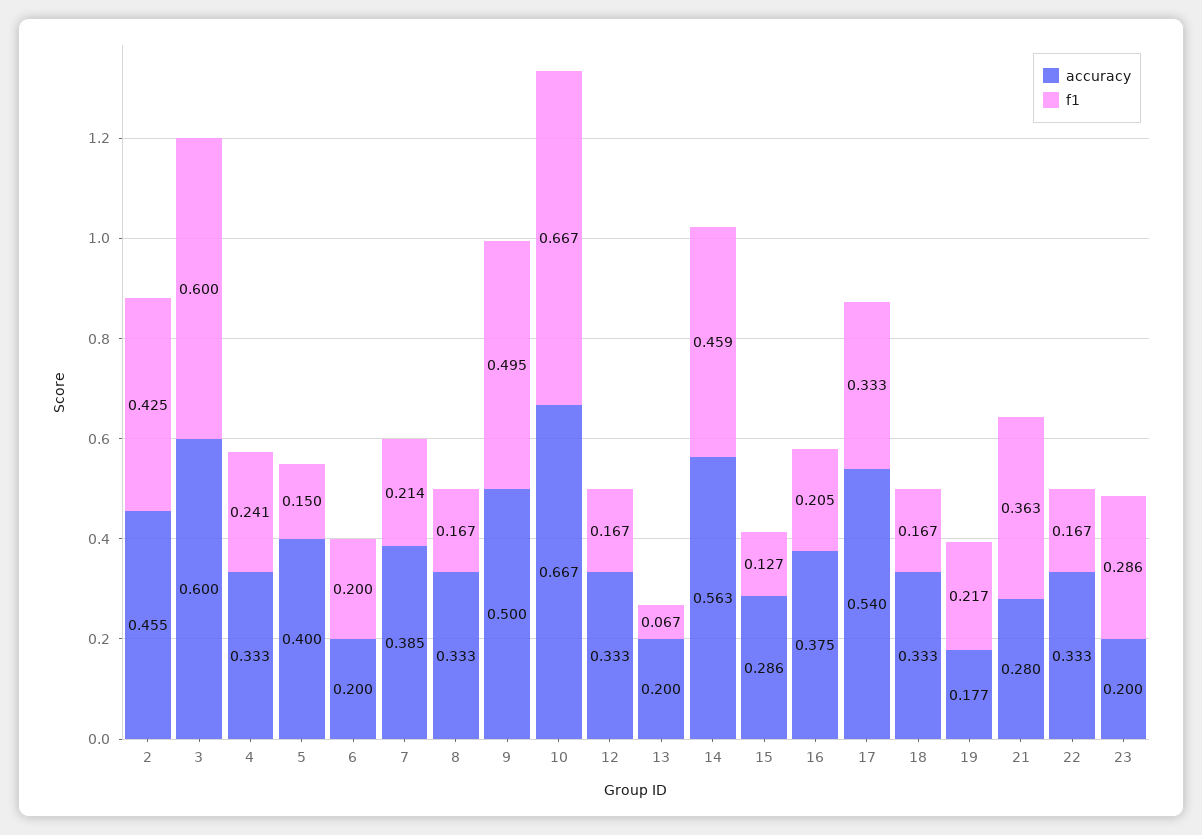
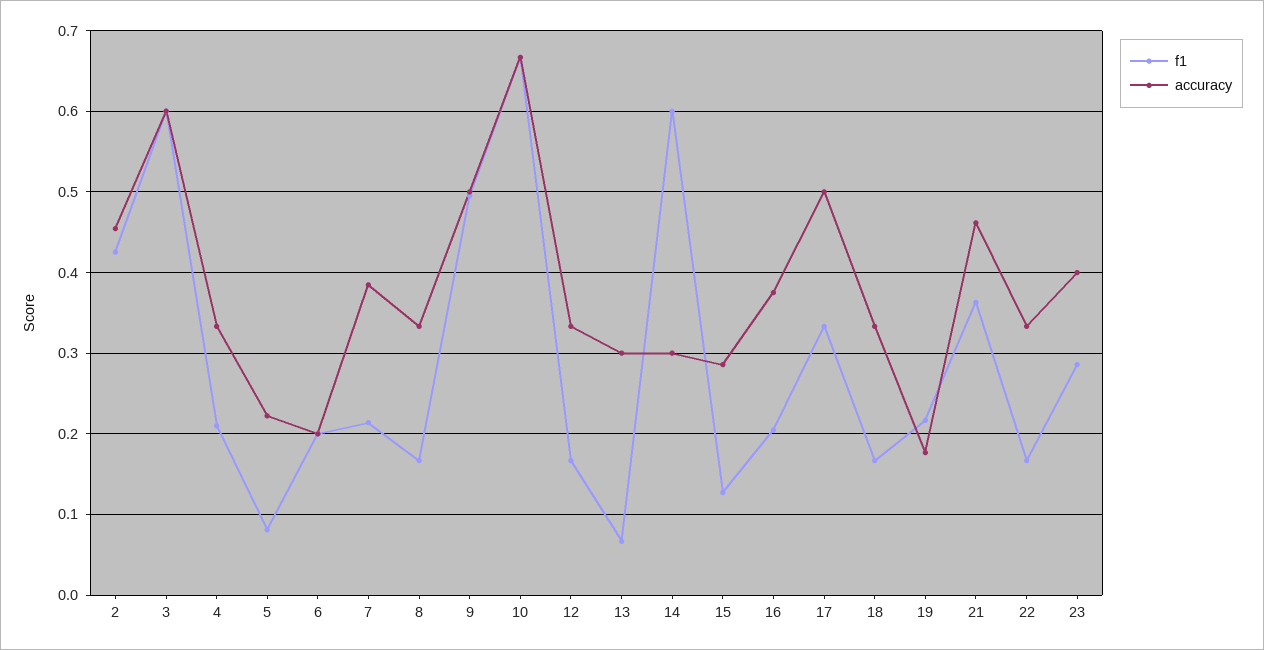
f1, 4: 0.241 -> 0.21
accuracy, 5: 0.4 -> 0.22
f1, 5: 0.15 -> 0.08
accuracy, 13: 0.2 -> 0.3
accuracy, 14: 0.563 -> 0.3
f1, 14: 0.459 -> 0.6
accuracy, 17: 0.54 -> 0.5
accuracy, 21: 0.28 -> 0.46
accuracy, 23: 0.2 -> 0.4

